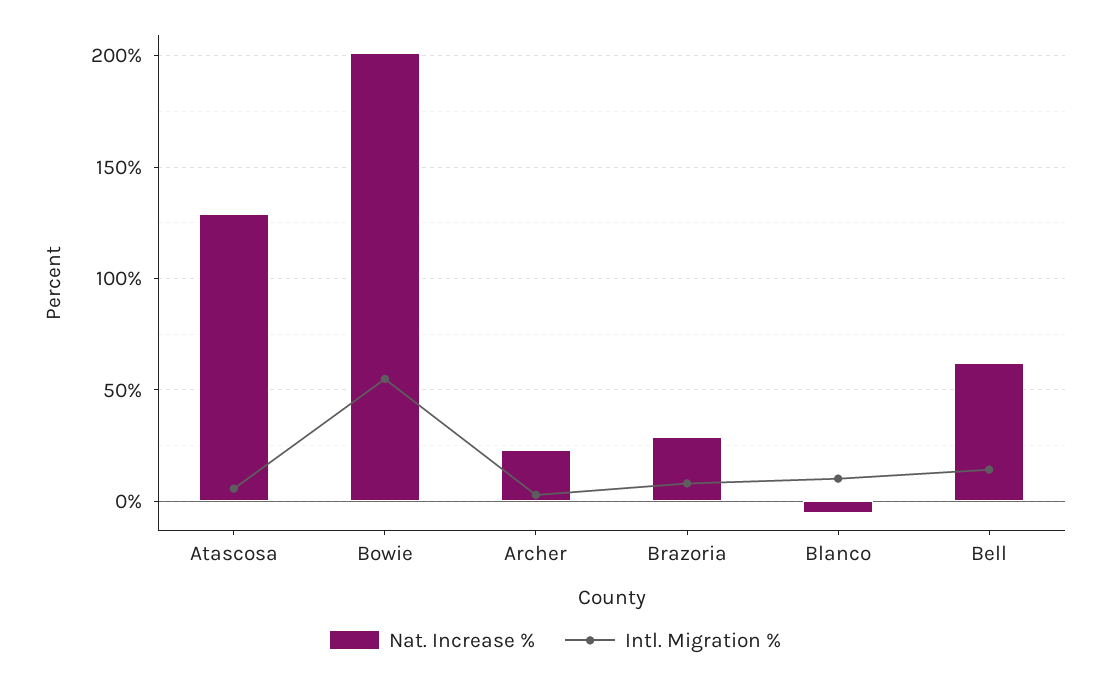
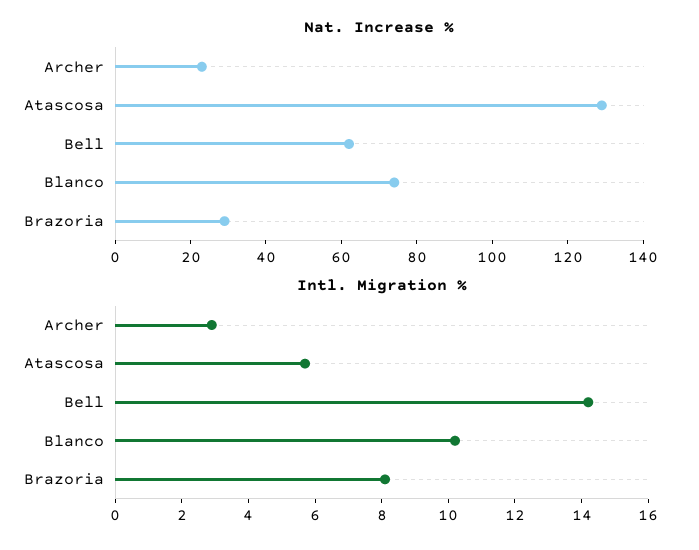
Nat. Increase %, Bowie: 200 -> none
Intl. Migration %, Bowie: 55 -> none
Nat. Increase %, Blanco: -5 -> 75

